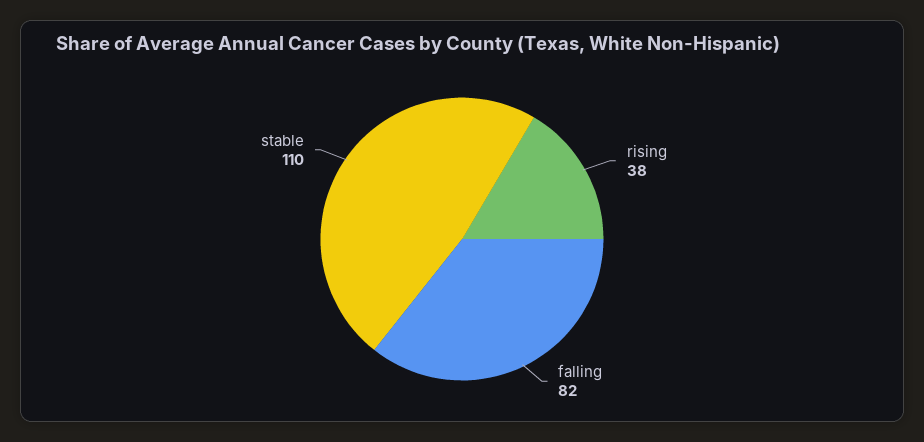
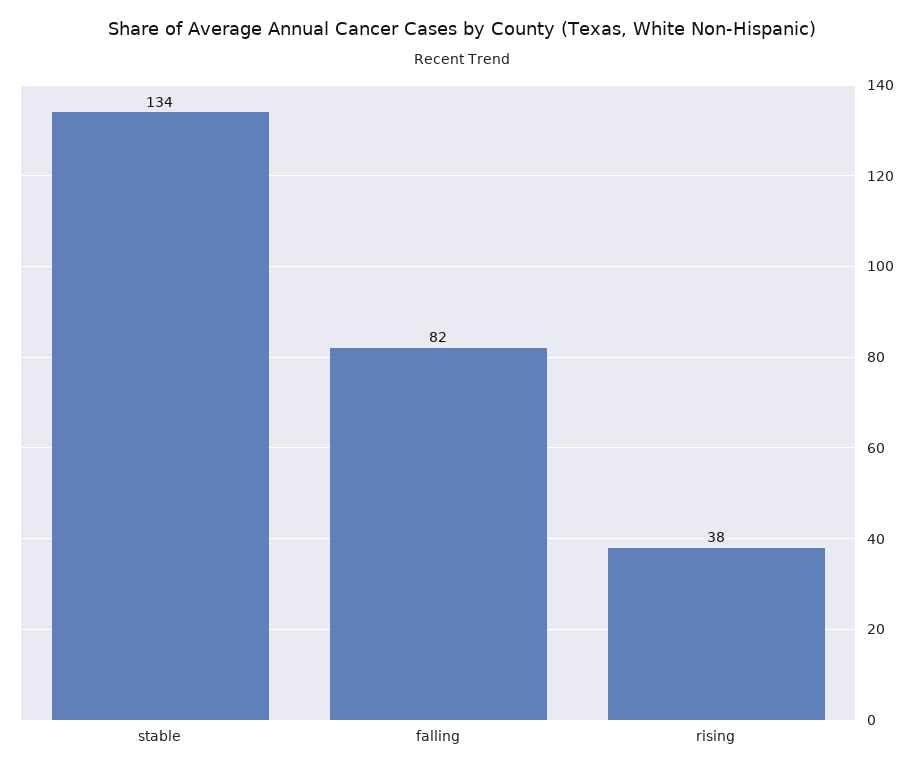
stable: 110 -> 134

